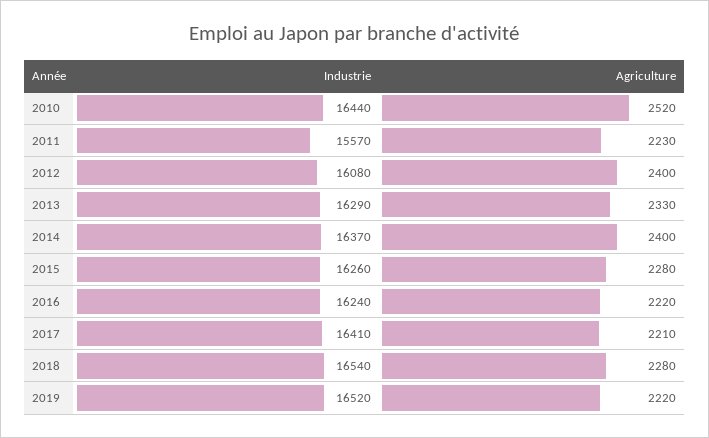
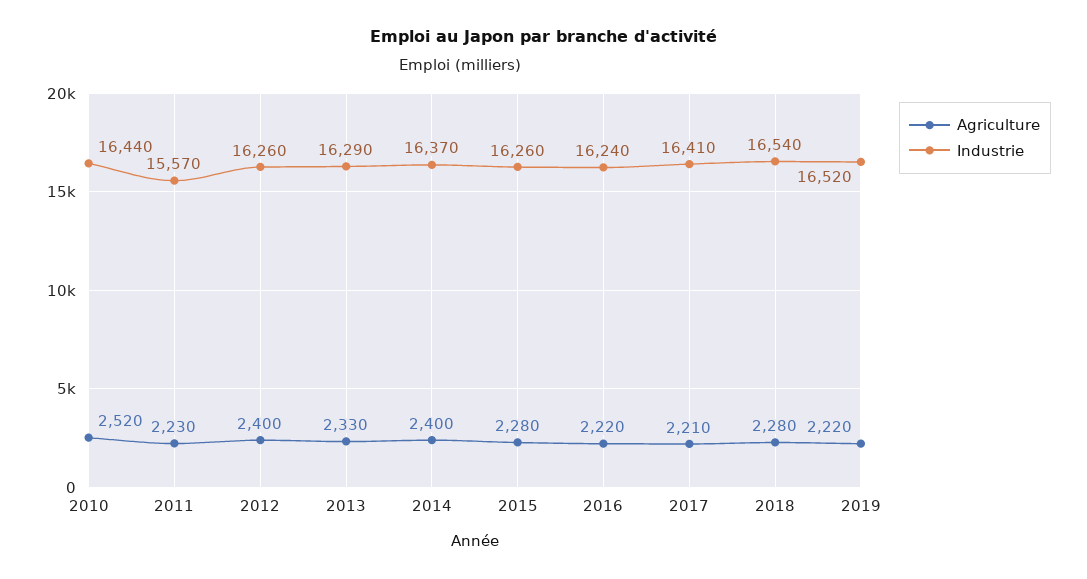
Industrie, 2012: 16080 -> 16260

